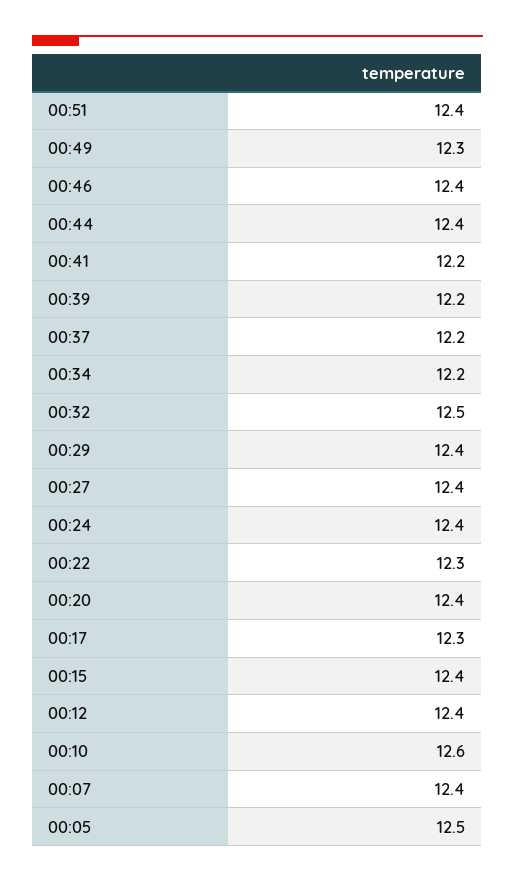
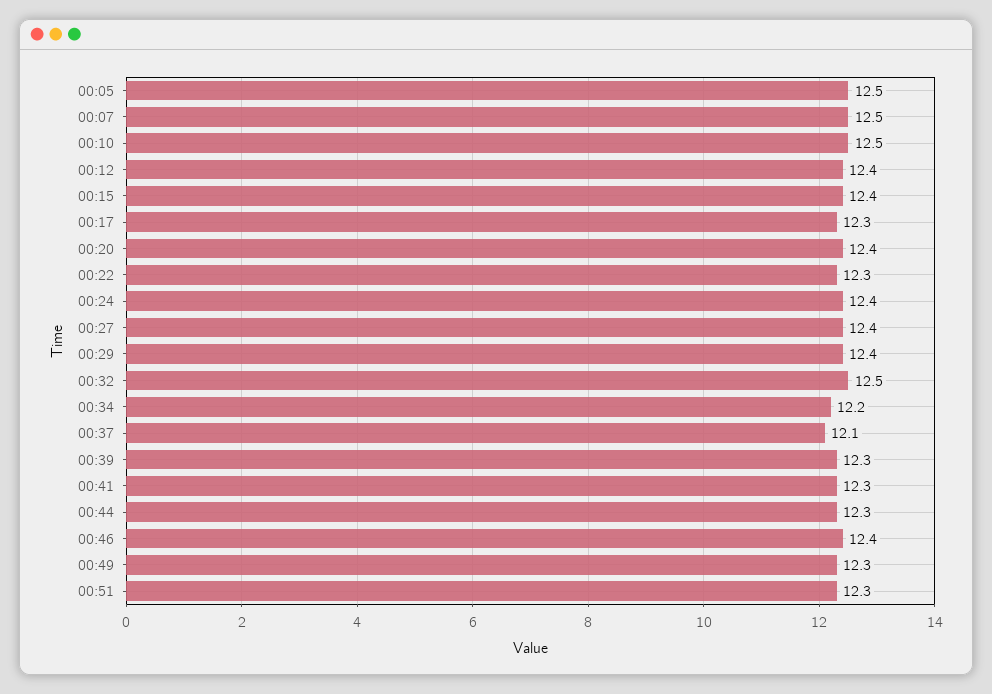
00:51: 12.4 -> 12.3
00:44: 12.4 -> 12.3
00:41: 12.2 -> 12.3
00:39: 12.2 -> 12.3
00:37: 12.2 -> 12.1
00:10: 12.6 -> 12.5
00:07: 12.4 -> 12.5

